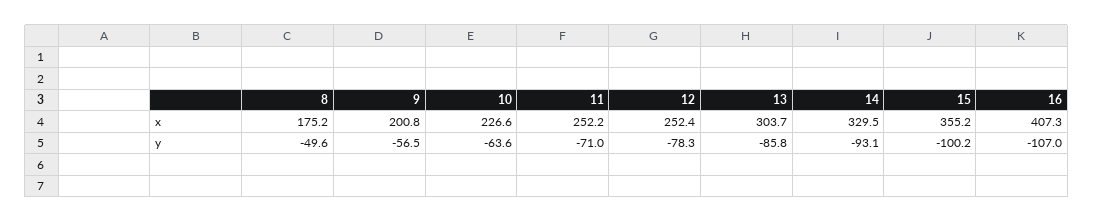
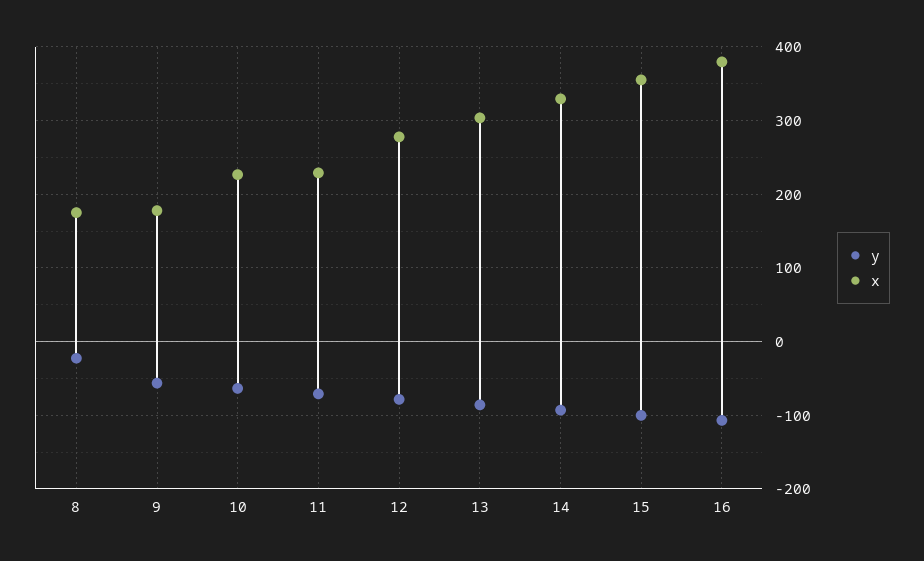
x, 9: 200.8 -> 180
x, 11: 252.2 -> 230
x, 12: 252.4 -> 280
x, 16: 407.3 -> 380
y, 8: -49.6 -> -20

